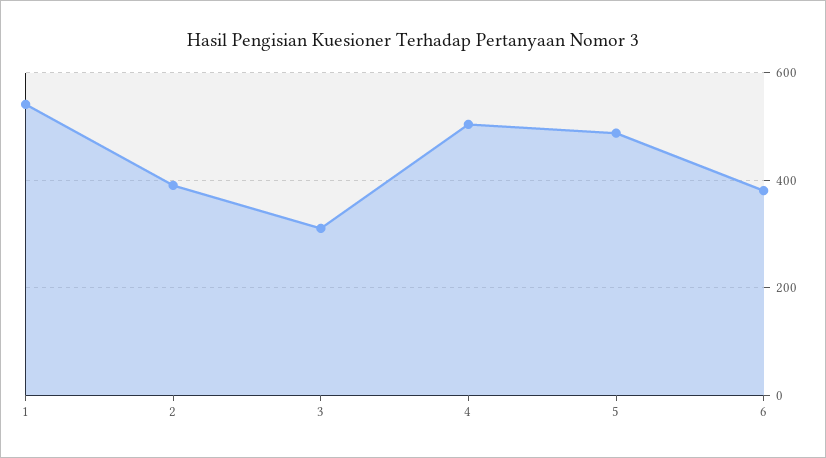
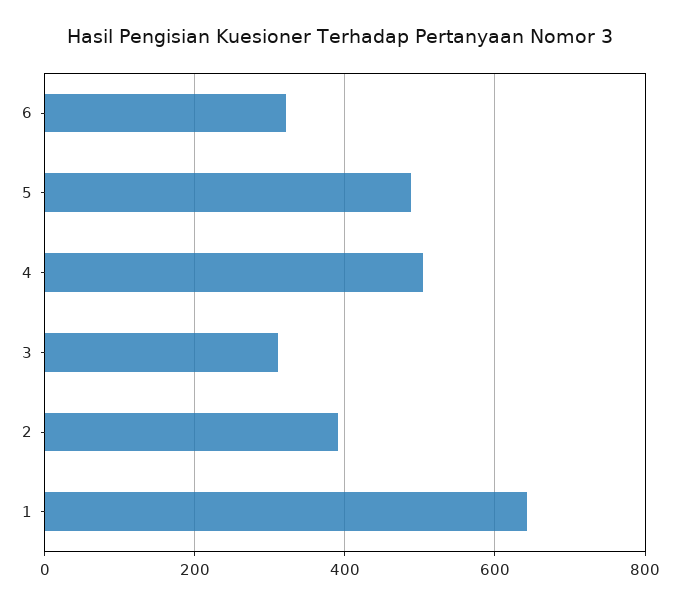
1: 540 -> 640
6: 380 -> 320

